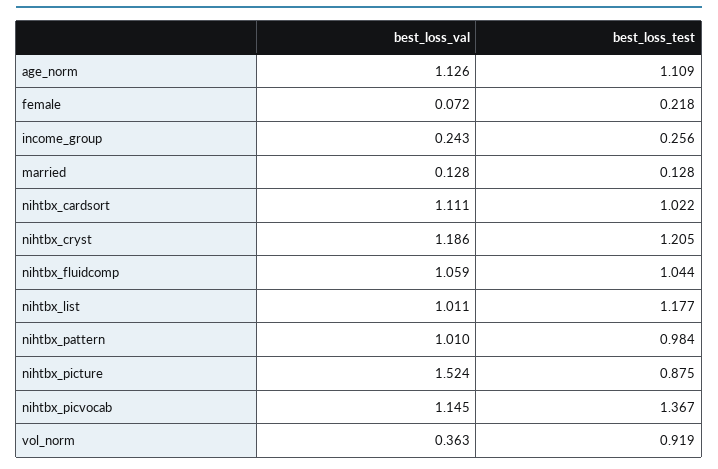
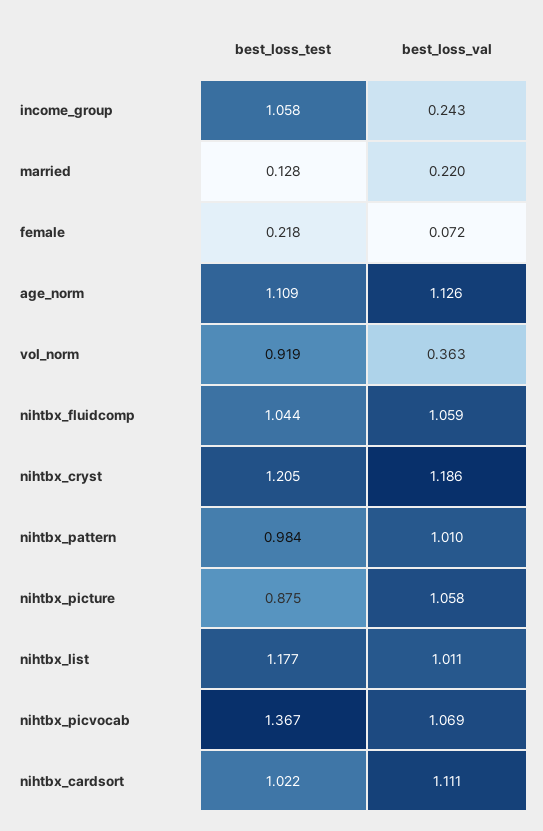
best_loss_test, income_group: 0.256 -> 1.058
best_loss_val, married: 0.128 -> 0.22
best_loss_val, nihtbx_picture: 1.524 -> 1.058
best_loss_val, nihtbx_picvocab: 1.145 -> 1.069

